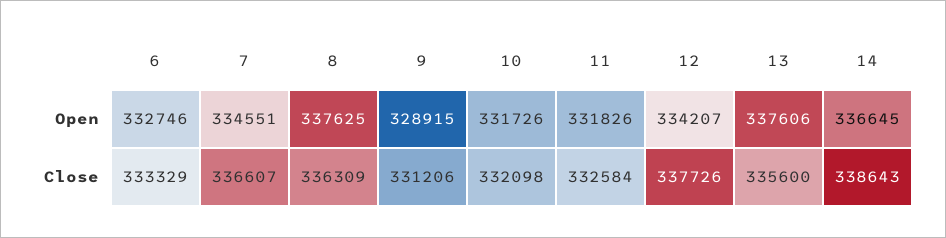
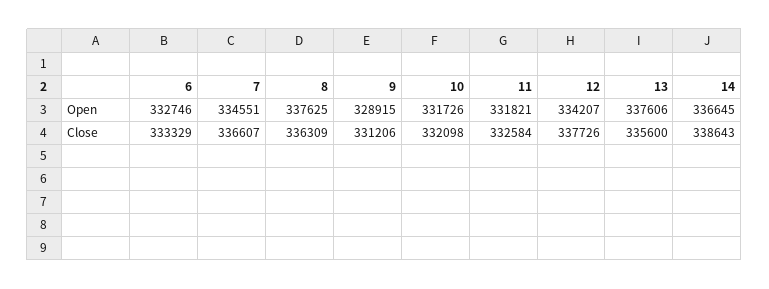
11, Open: 331826 -> 331821

